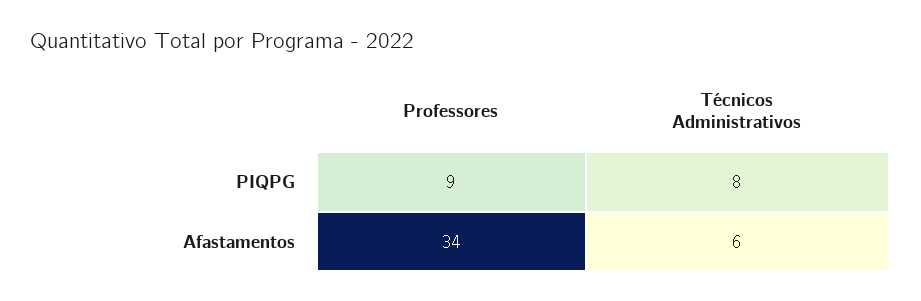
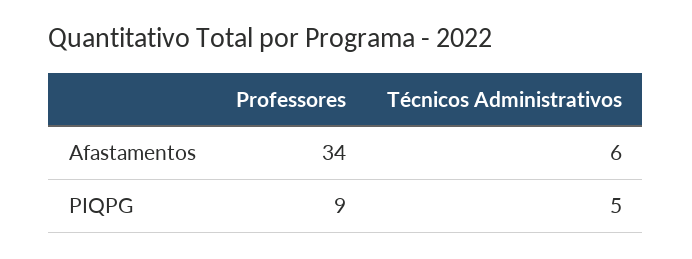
Técnicos Administrativos, PIQPG: 8 -> 5

